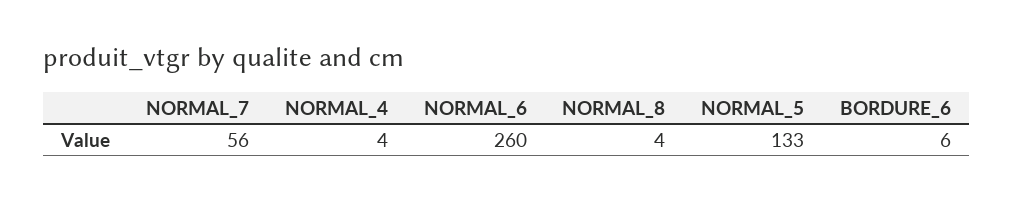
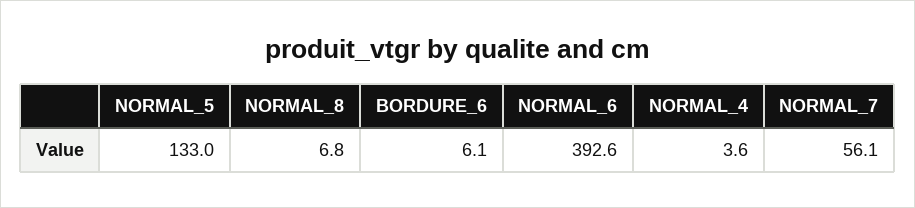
NORMAL_6: 260 -> 392.6
NORMAL_8: 4 -> 6.8

